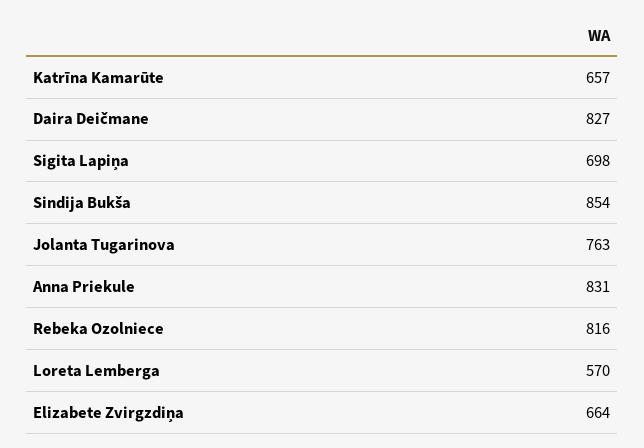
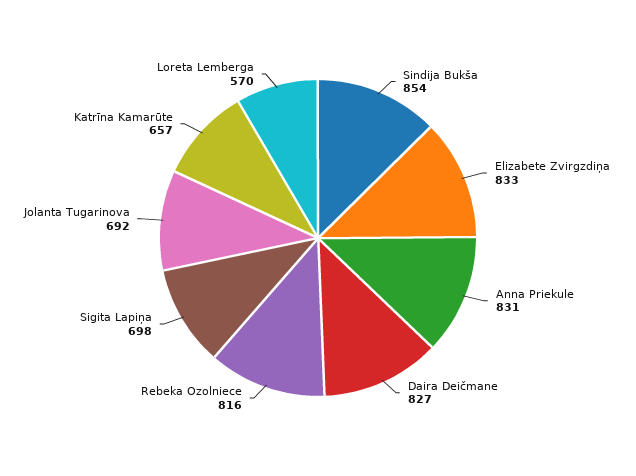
Jolanta Tugarinova: 763 -> 692
Elizabete Zvirgzdiņa: 664 -> 833

